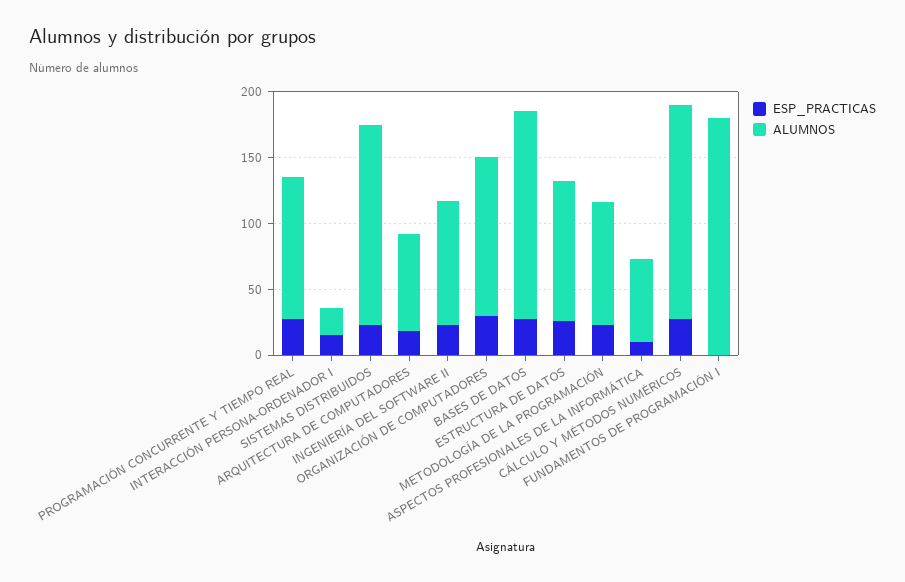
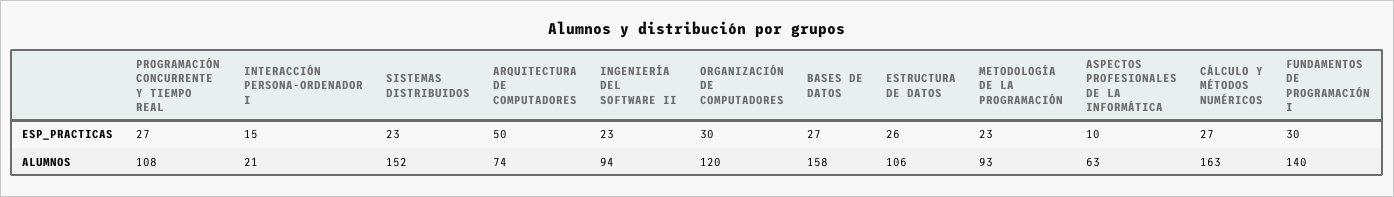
ESP_PRACTICAS, ARQUITECTURA DE COMPUTADORES: 20 -> 50
ESP_PRACTICAS, FUNDAMENTOS DE PROGRAMACIÓN I: 0 -> 30
ALUMNOS, FUNDAMENTOS DE PROGRAMACIÓN I: 180 -> 140

